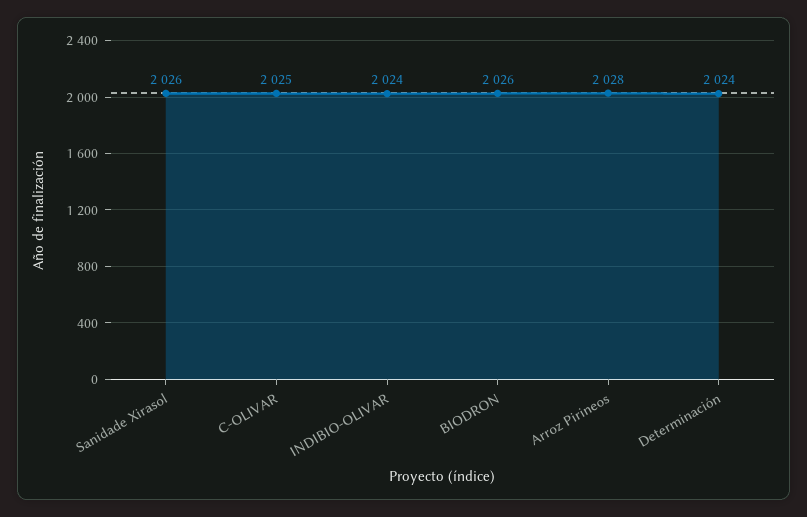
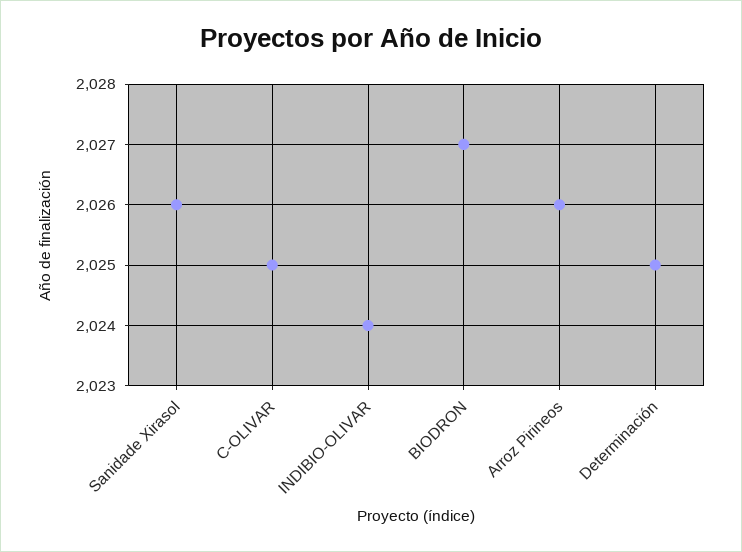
BIODRON: 2026 -> 2027
Arroz Pirineos: 2028 -> 2026
Determinación: 2024 -> 2025

